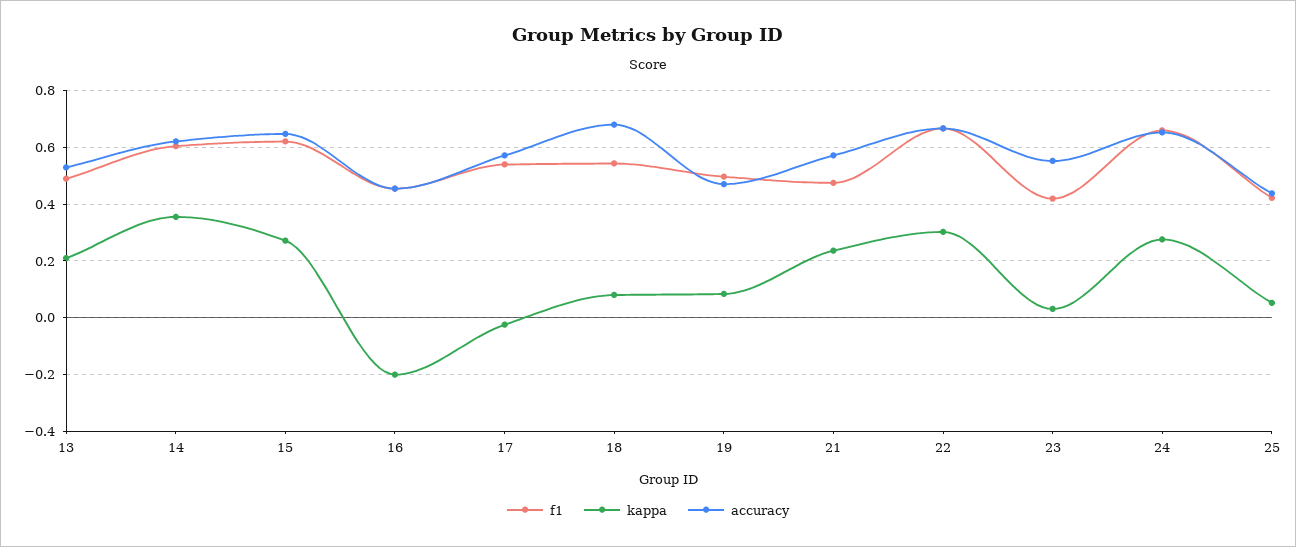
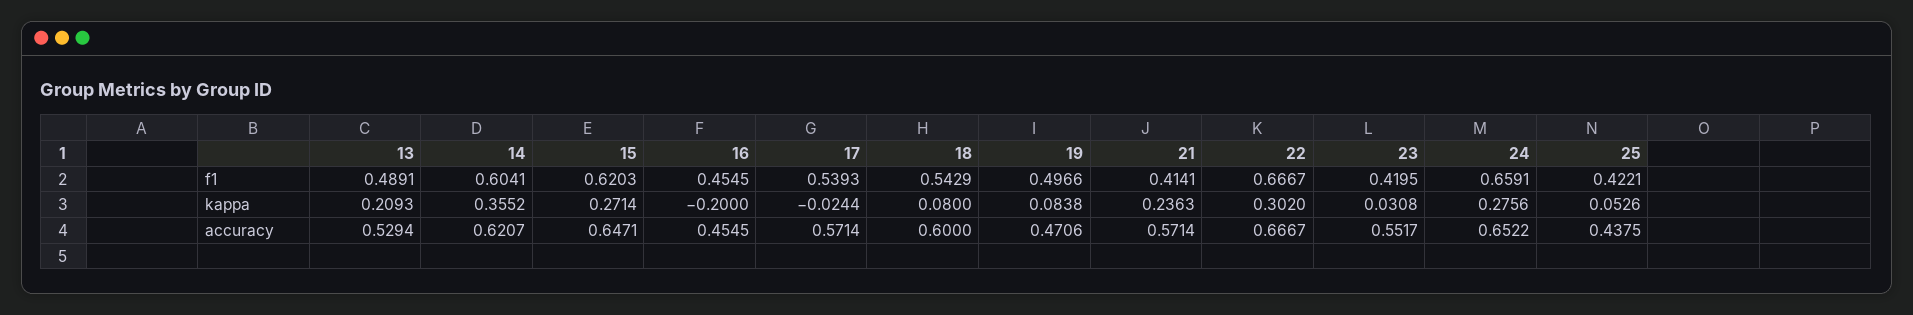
accuracy, 18: 0.675 -> 0.6
f1, 21: 0.475 -> 0.4141

